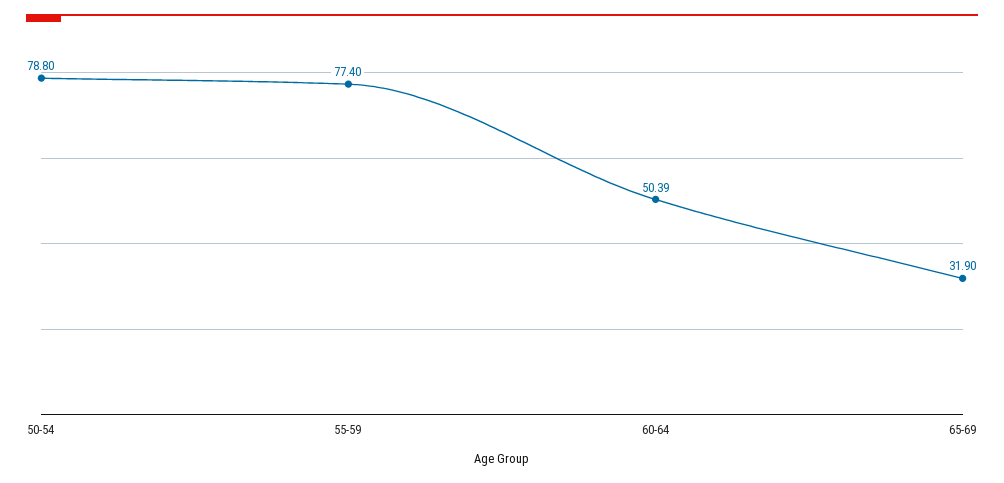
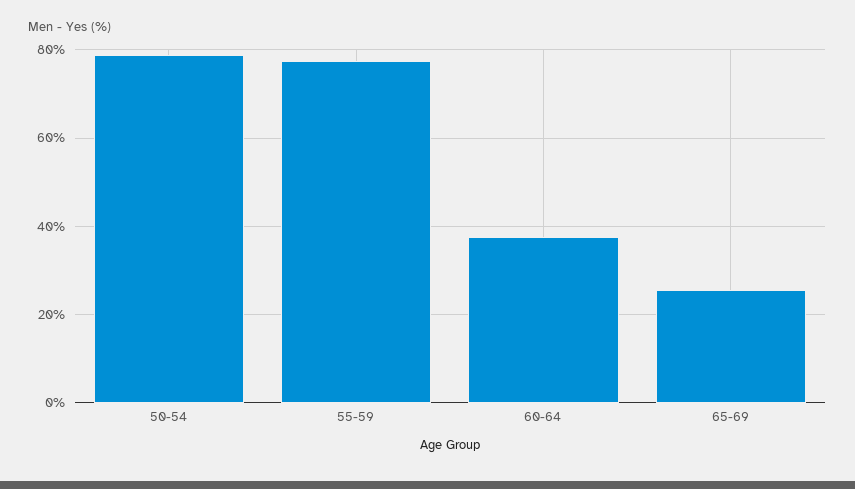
60-64: 50.39 -> 38
65-69: 31.9 -> 26

